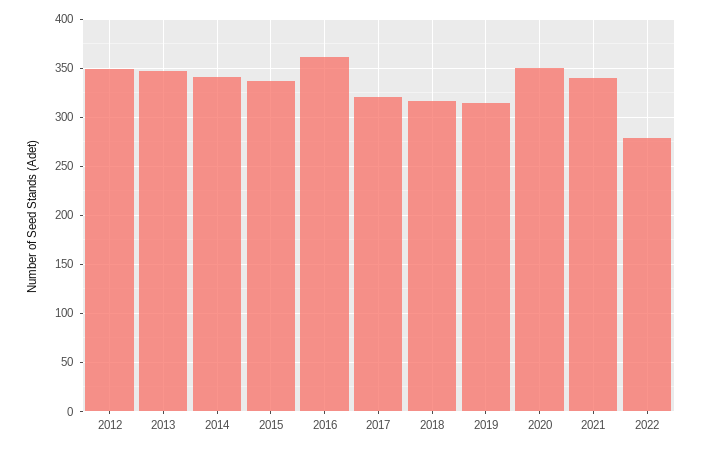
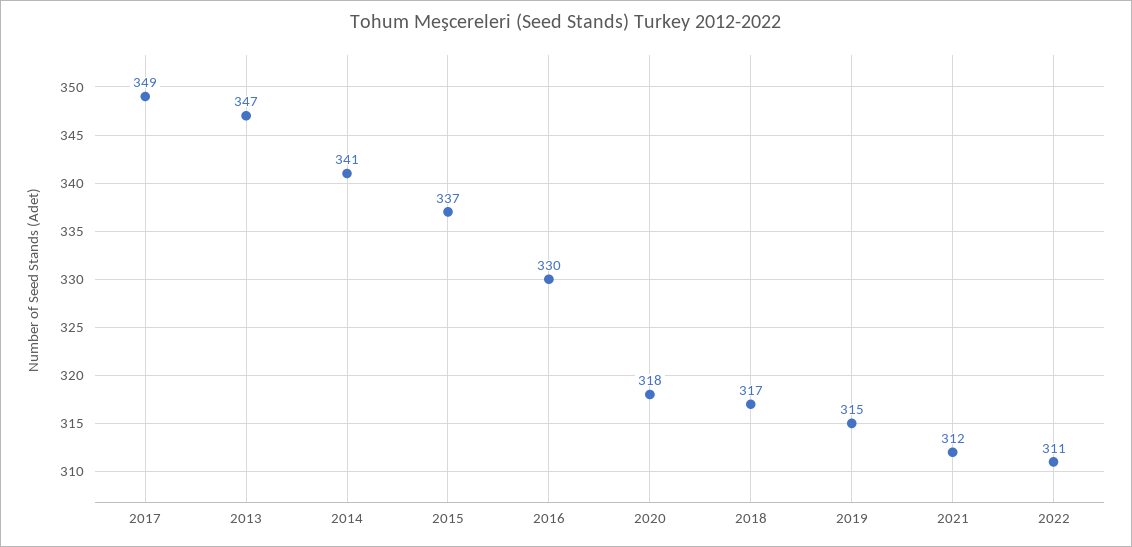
2012: 350 -> none
2016: 360 -> 330
2017: 320 -> 349
2020: 350 -> 318
2021: 340 -> 312
2022: 280 -> 311

